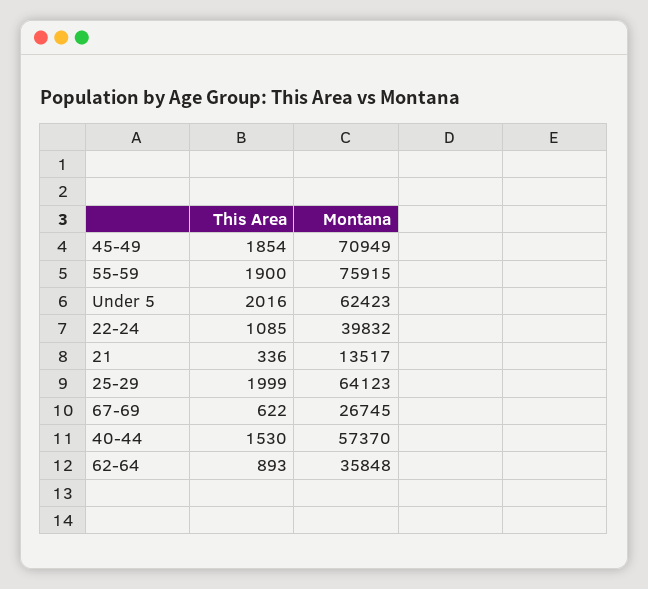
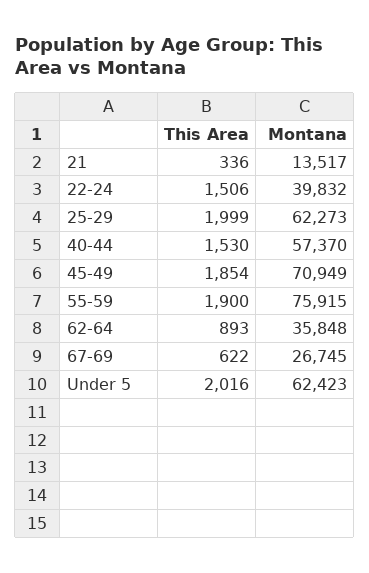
This Area, 22-24: 1085 -> 1506
Montana, 25-29: 64123 -> 62273

